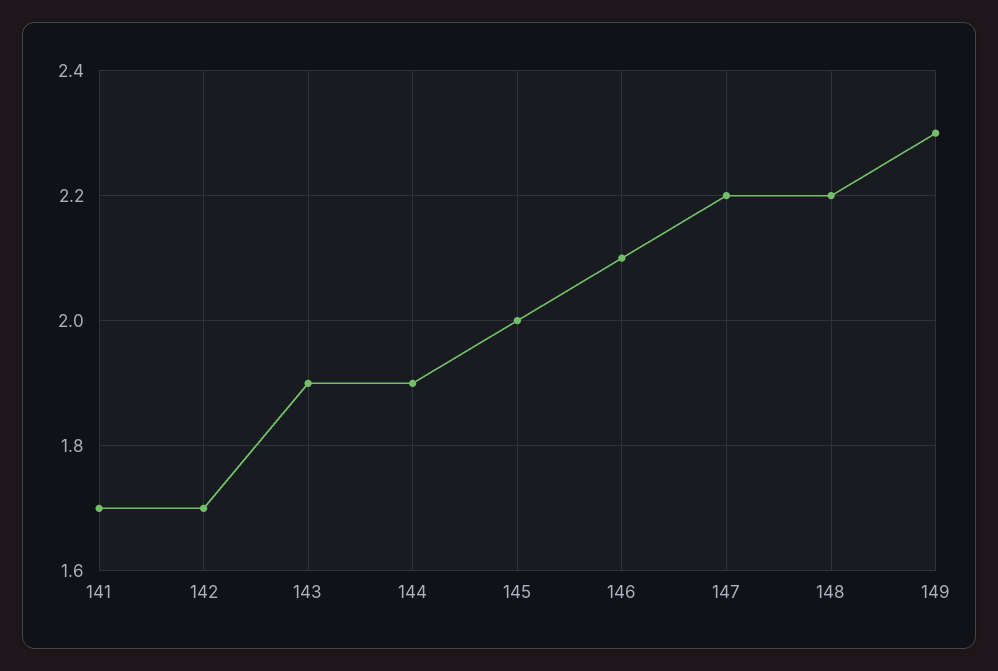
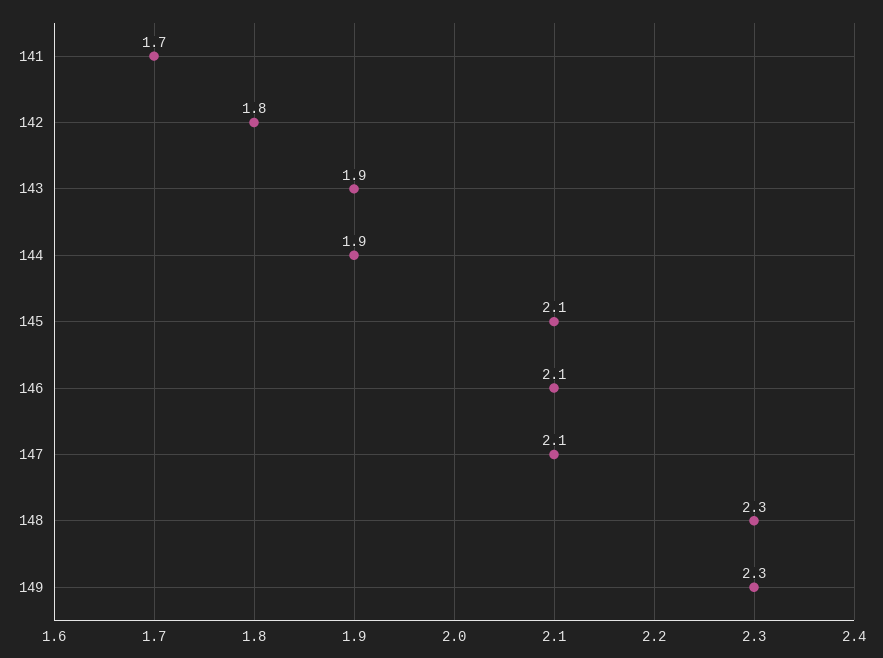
142: 1.7 -> 1.8
145: 2 -> 2.1
147: 2.2 -> 2.1
148: 2.2 -> 2.3

